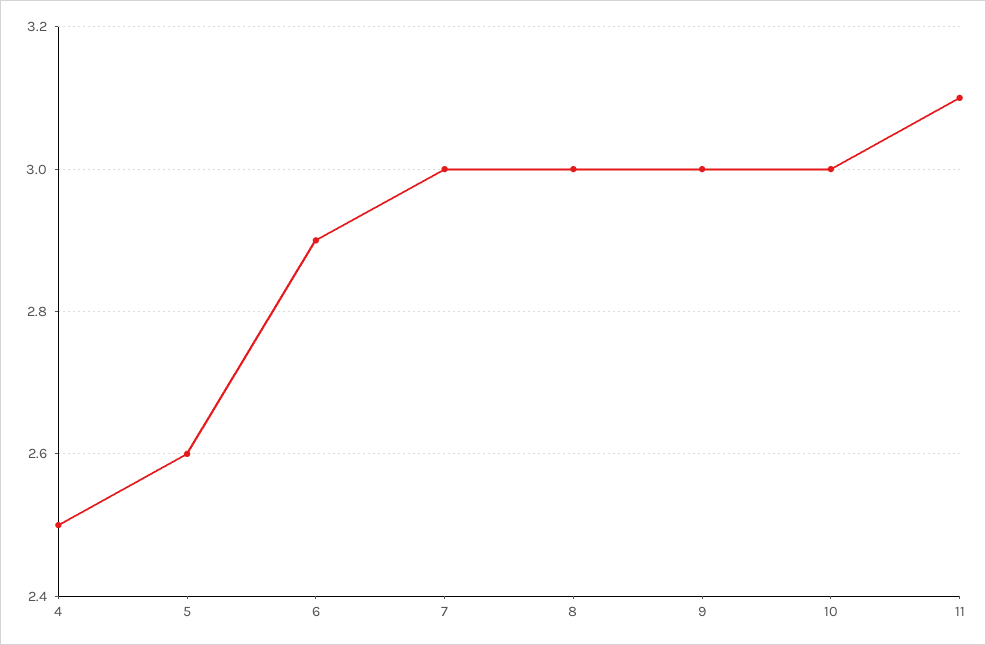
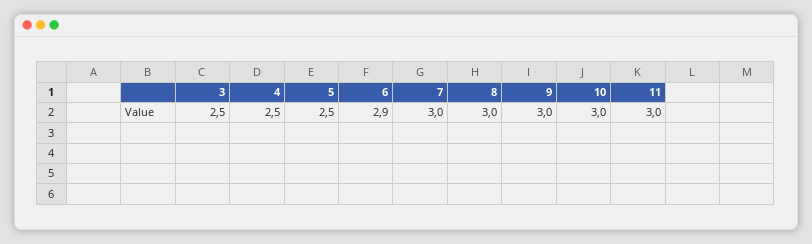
5: 2.6 -> 2.5
11: 3.1 -> 3
3: none -> 2.5

